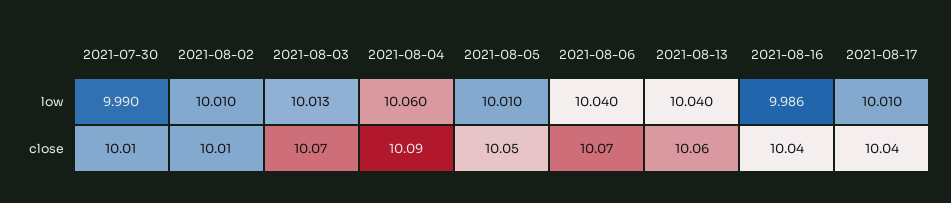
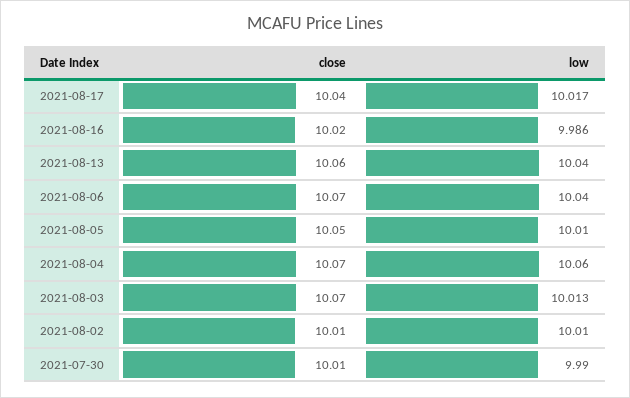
2021-08-17, low: 10.01 -> 10.017
2021-08-04, close: 10.09 -> 10.07
2021-08-16, close: 10.04 -> 10.02

